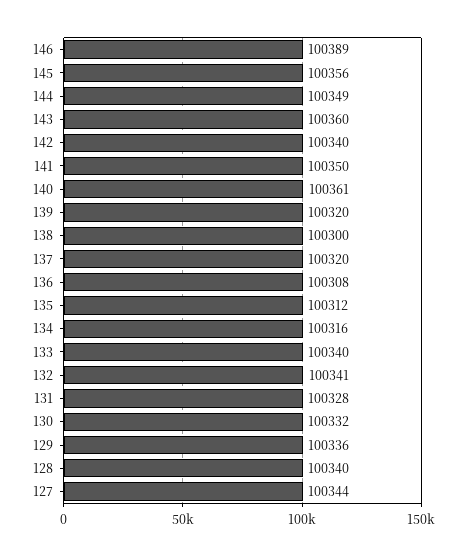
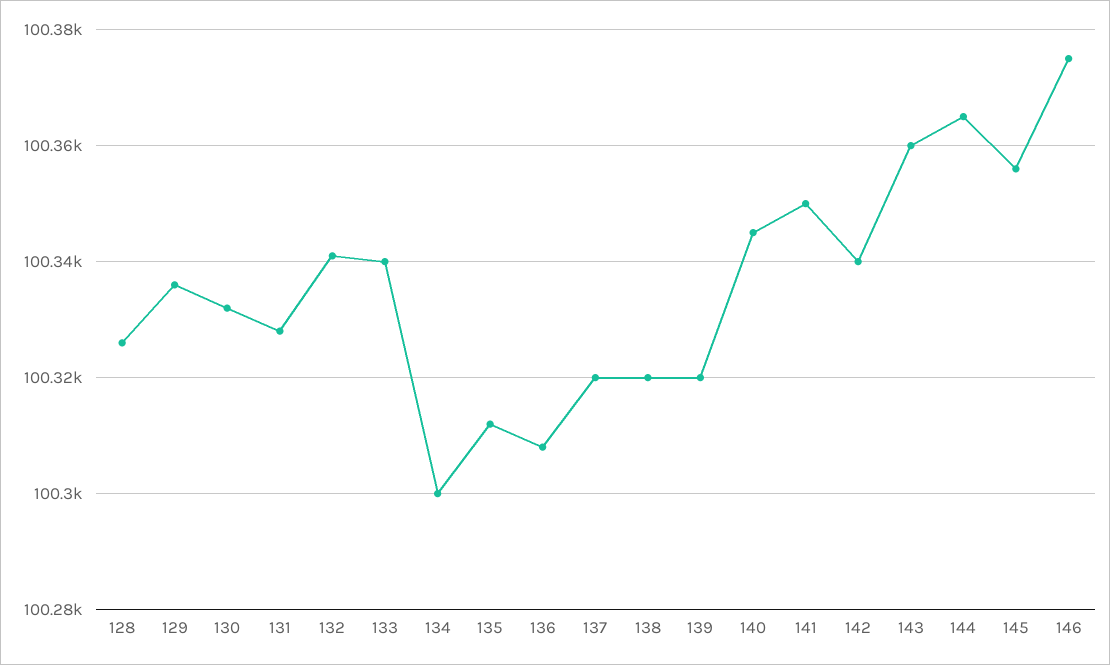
146: 100389 -> 100375
144: 100349 -> 100365
140: 100361 -> 100345
138: 100300 -> 100320
134: 100316 -> 100300
128: 100340 -> 100325
127: 100344 -> none

